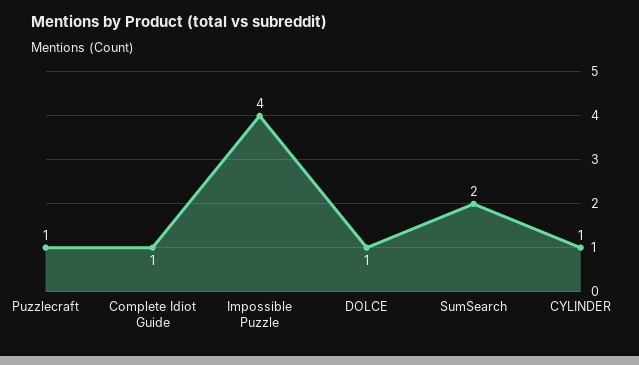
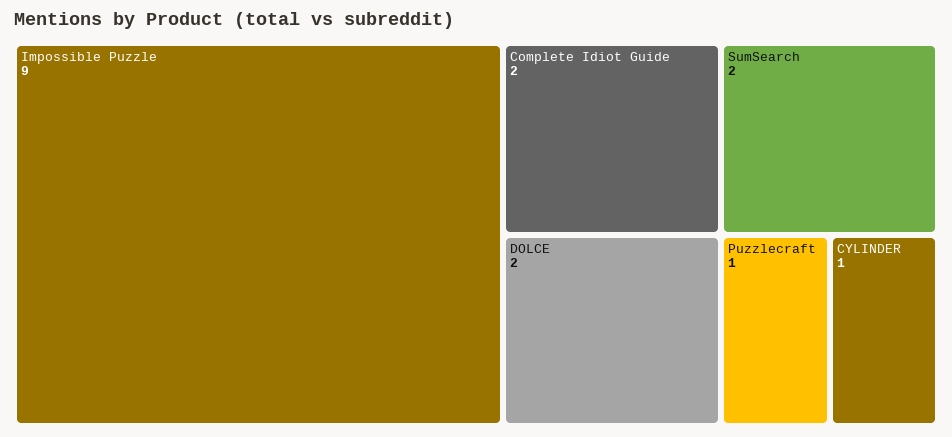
Complete Idiot Guide: 1 -> 2
Impossible Puzzle: 4 -> 9
DOLCE: 1 -> 2

